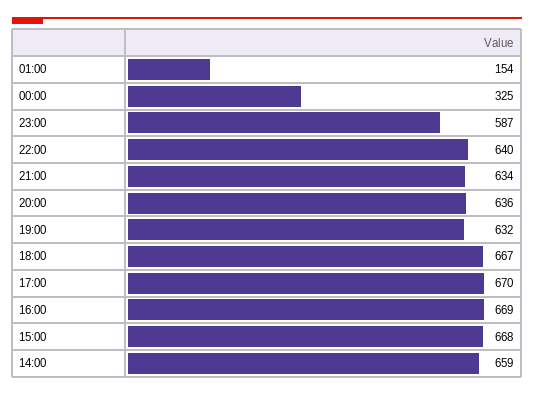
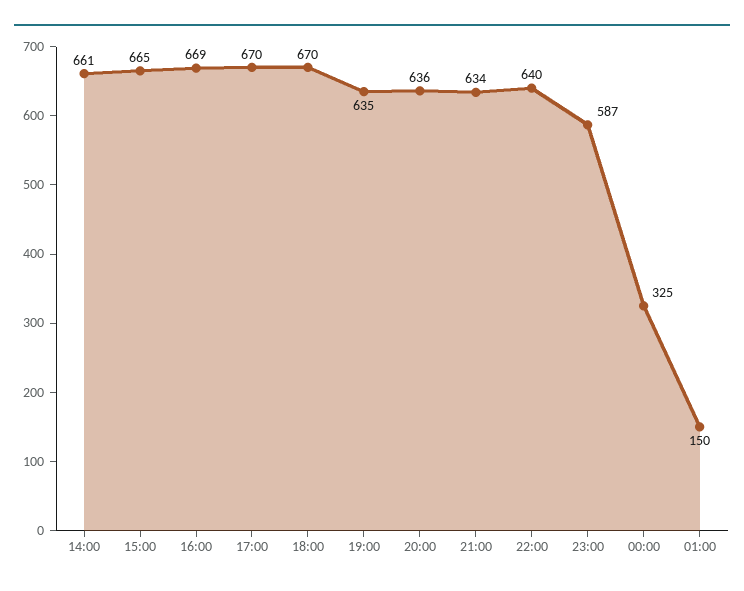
01:00: 154 -> 150
19:00: 632 -> 635
18:00: 667 -> 670
15:00: 668 -> 665
14:00: 659 -> 661

